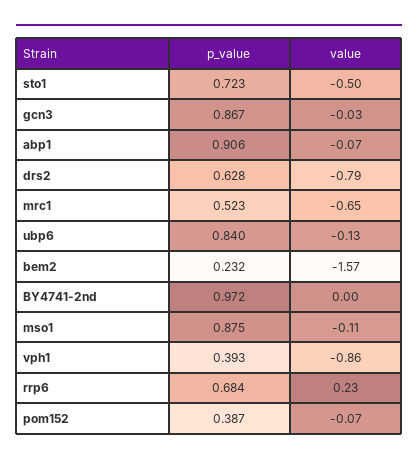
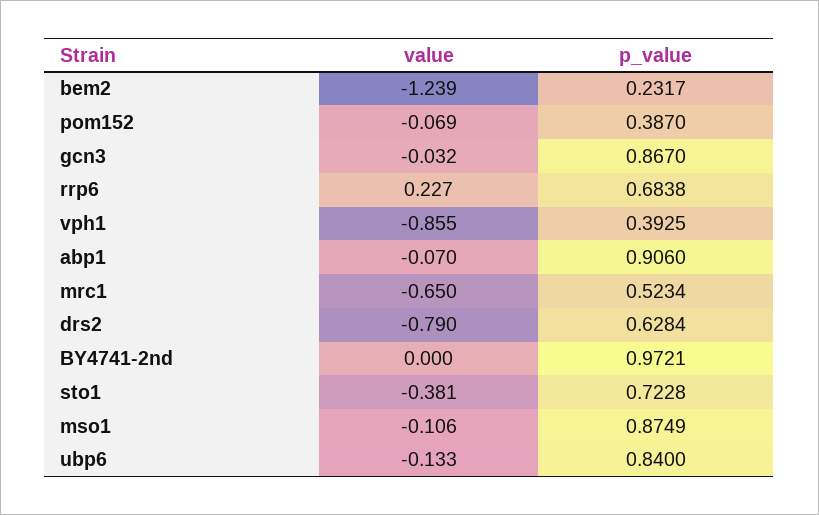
value, sto1: -0.5 -> -0.381
value, bem2: -1.57 -> -1.239

